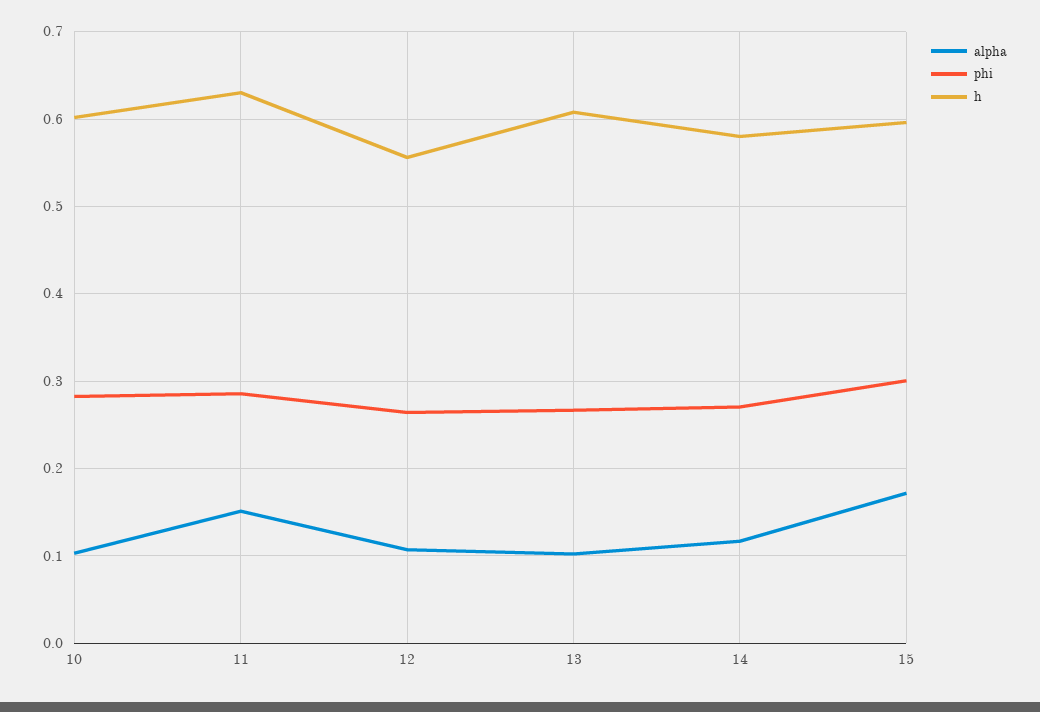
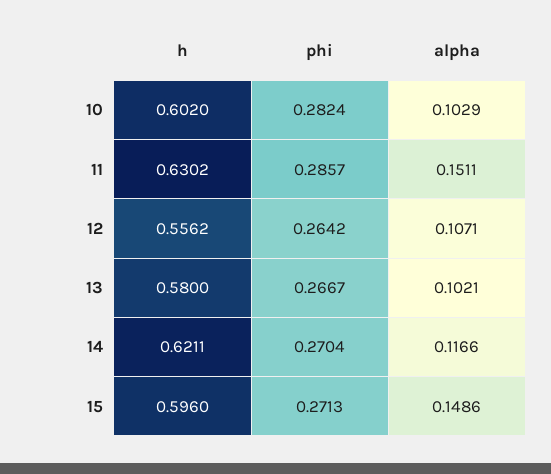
h, 13: 0.61 -> 0.58
h, 14: 0.58 -> 0.6211
alpha, 15: 0.17 -> 0.1486
phi, 15: 0.3 -> 0.2713

